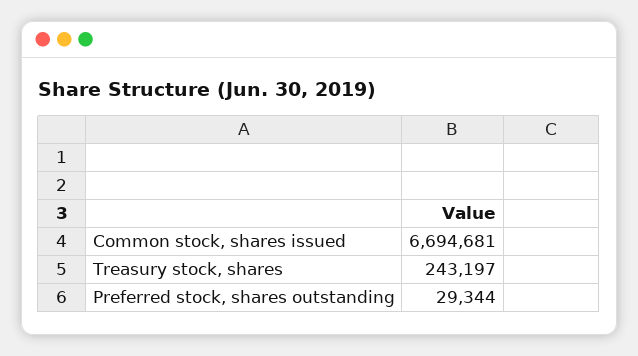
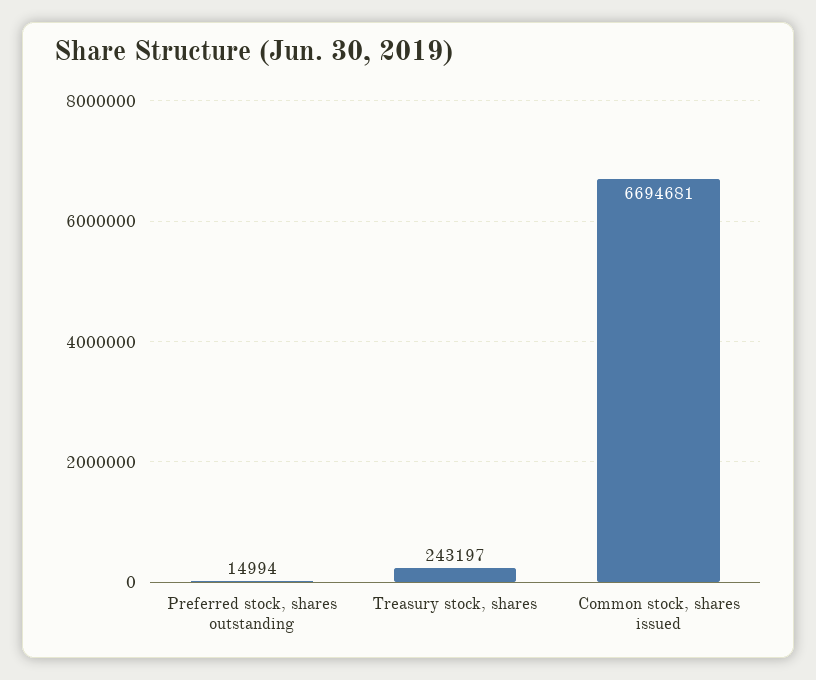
Preferred stock, shares outstanding: 29344 -> 14994

